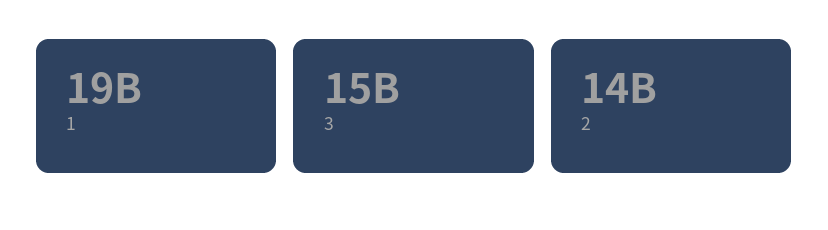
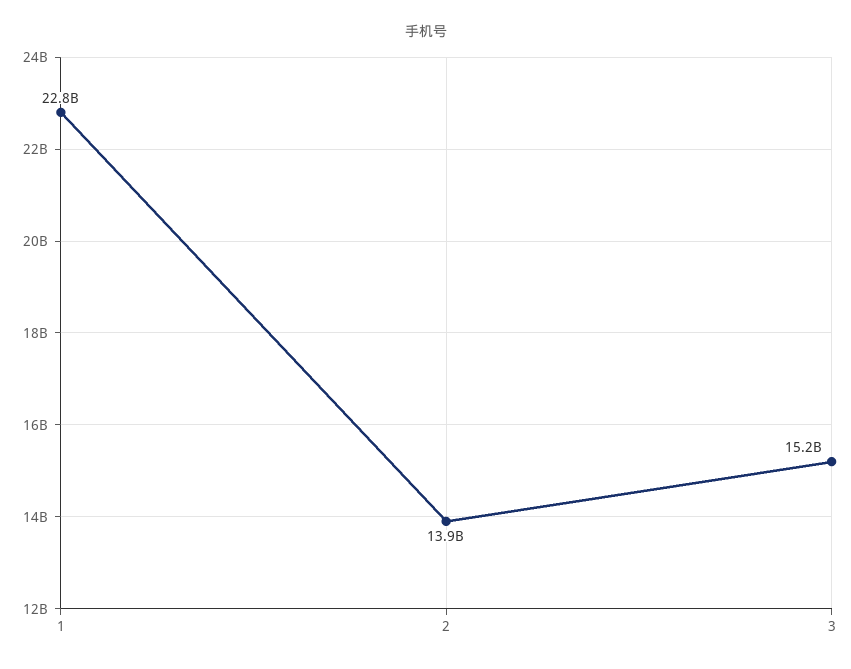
1: 19000000000 -> 22800000000

